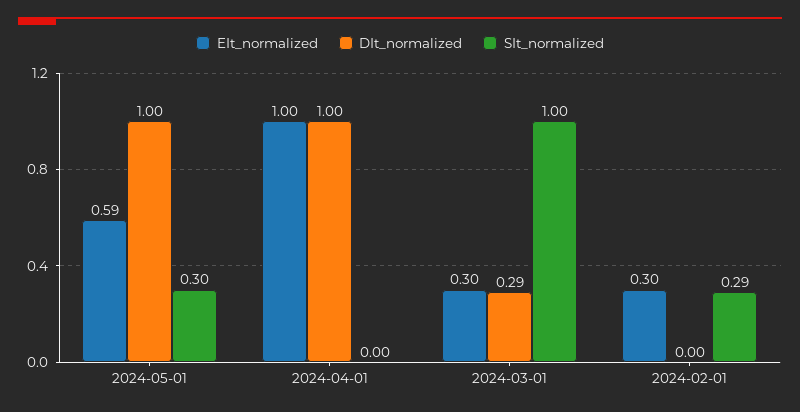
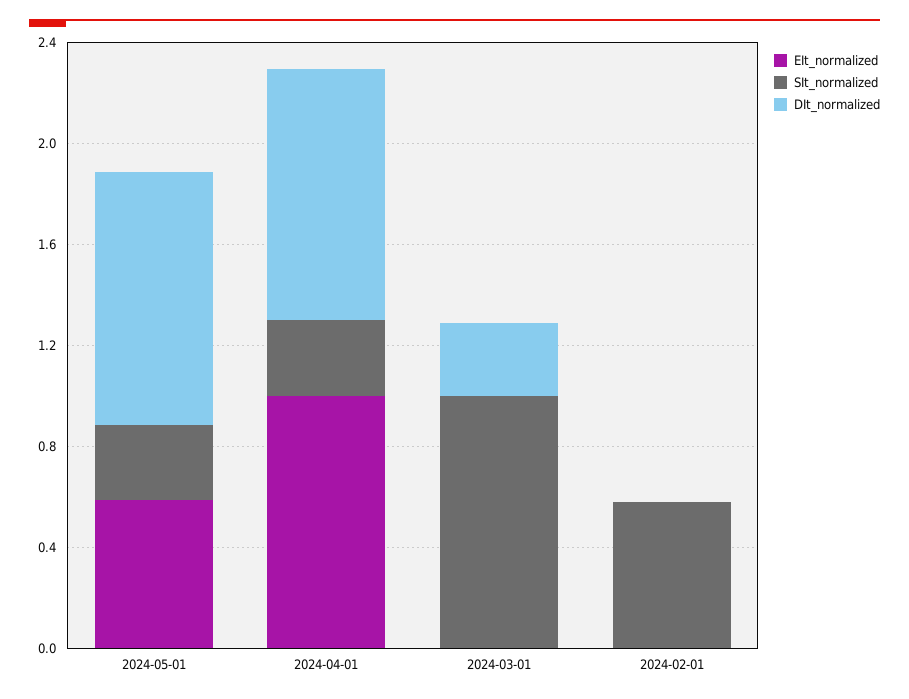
SIt_normalized, 2024-04-01: 0 -> 0.3
EIt_normalized, 2024-03-01: 0.3 -> 0
EIt_normalized, 2024-02-01: 0.3 -> 0
SIt_normalized, 2024-02-01: 0.29 -> 0.6

